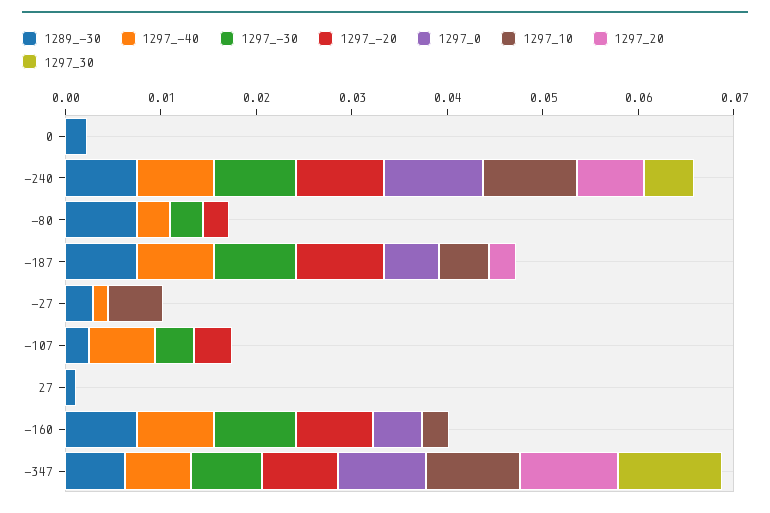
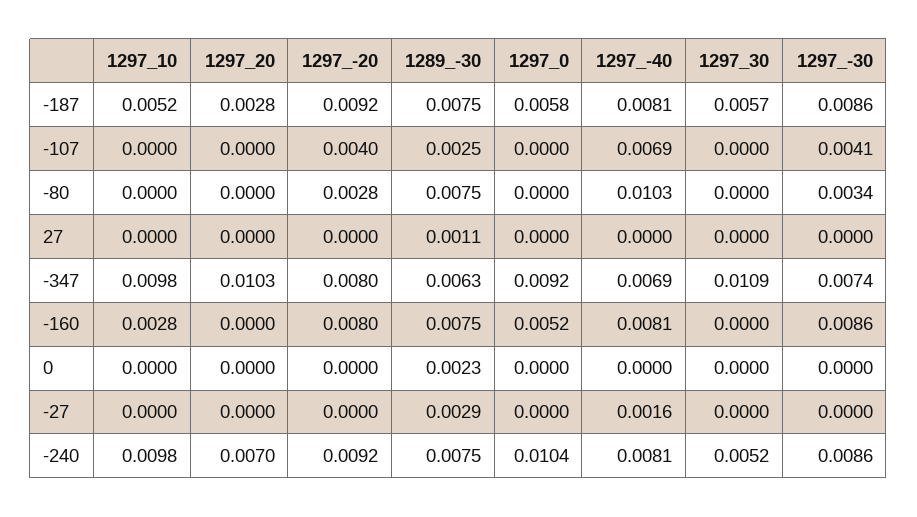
1297_-40, -80: 0.004 -> 0.0103
1297_30, -187: 0 -> 0.0057
1297_10, -27: 0.006 -> 0

